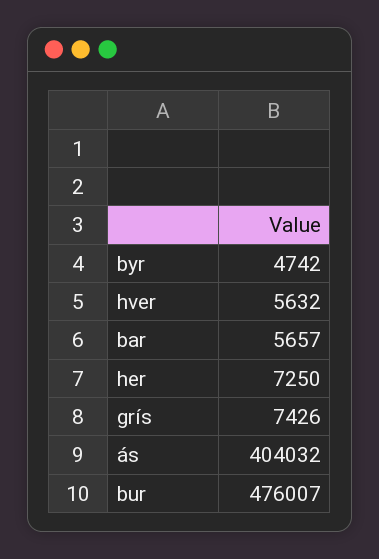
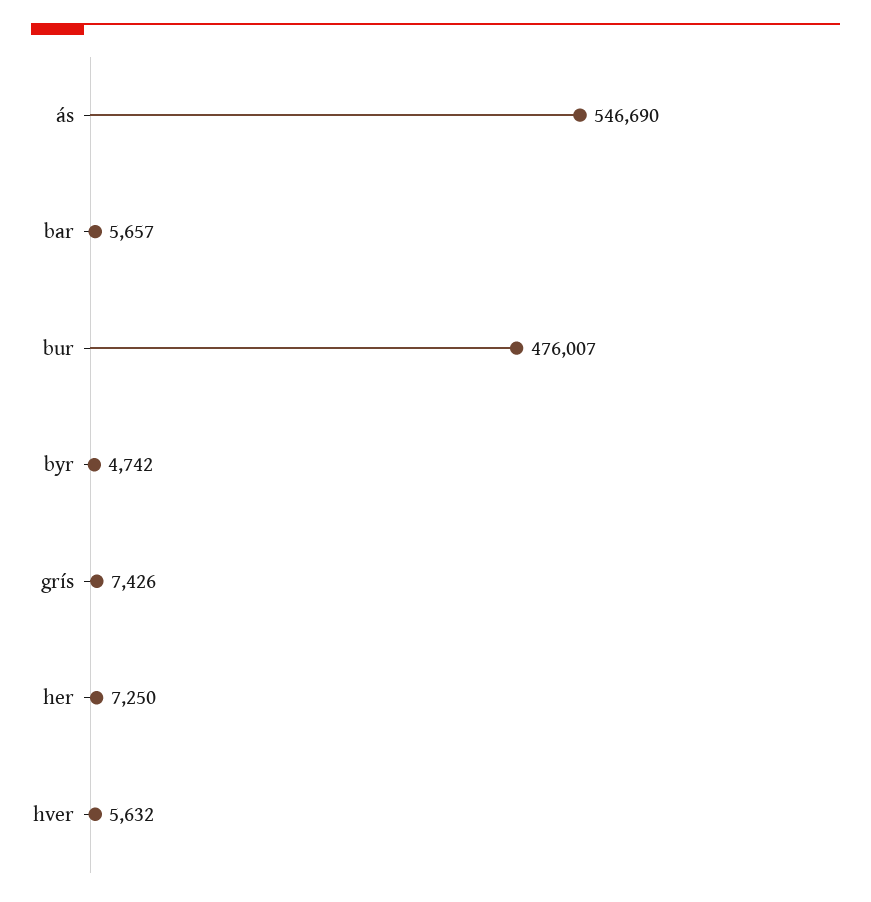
ás: 404032 -> 546690

